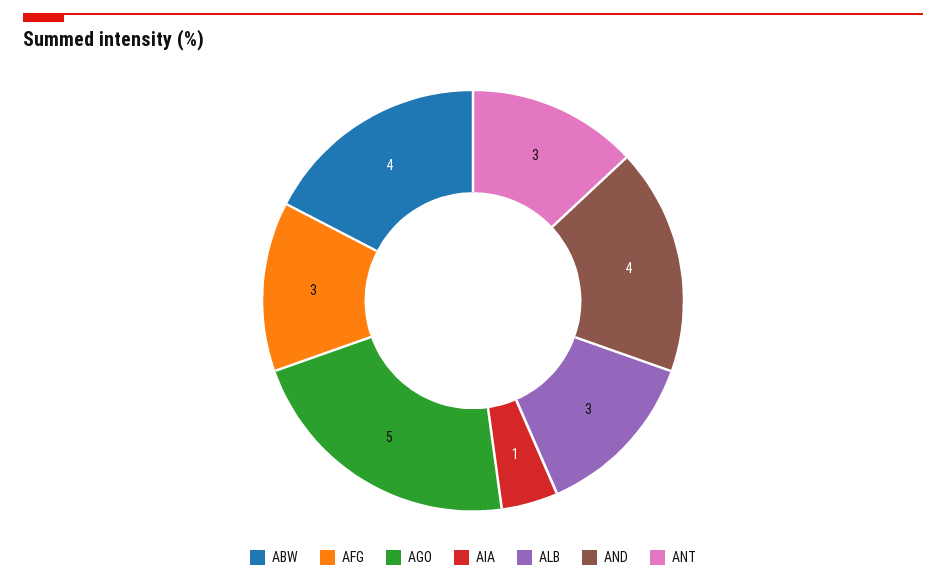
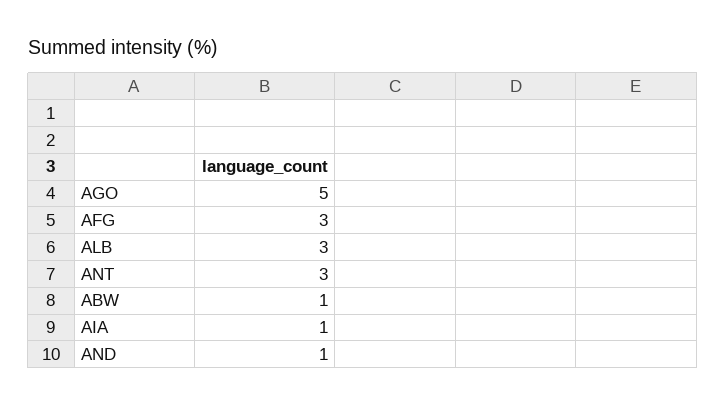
ABW: 4 -> 1
AND: 4 -> 1

